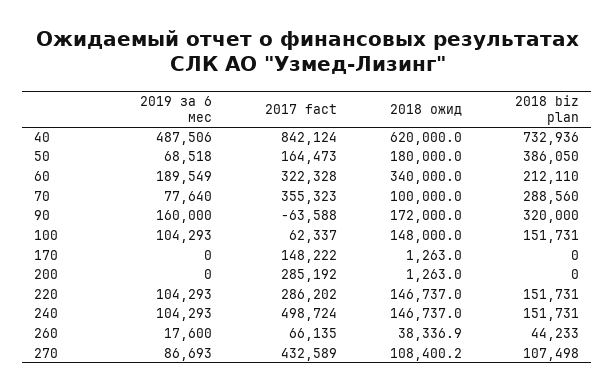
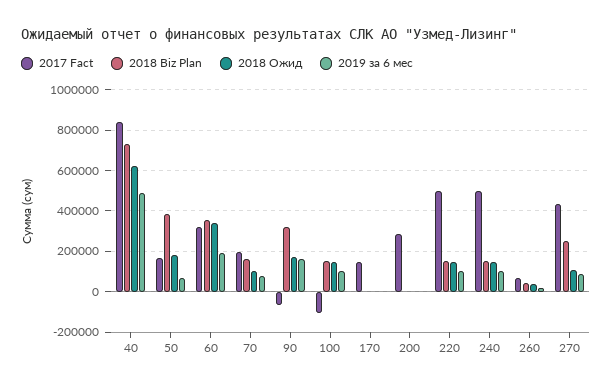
2018 biz plan, 60: 212110 -> 350000
2017 fact, 70: 355323 -> 200000
2018 biz plan, 70: 288560 -> 150000
2017 fact, 100: 62337 -> -100000
2017 fact, 220: 286202 -> 500000
2018 biz plan, 270: 107498 -> 250000

